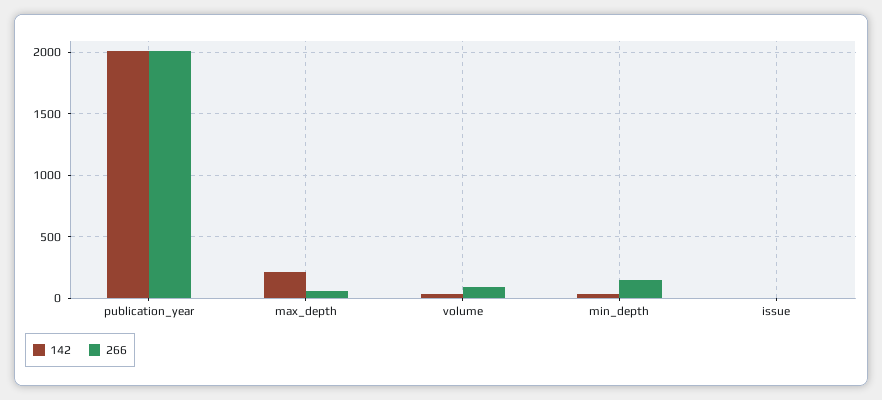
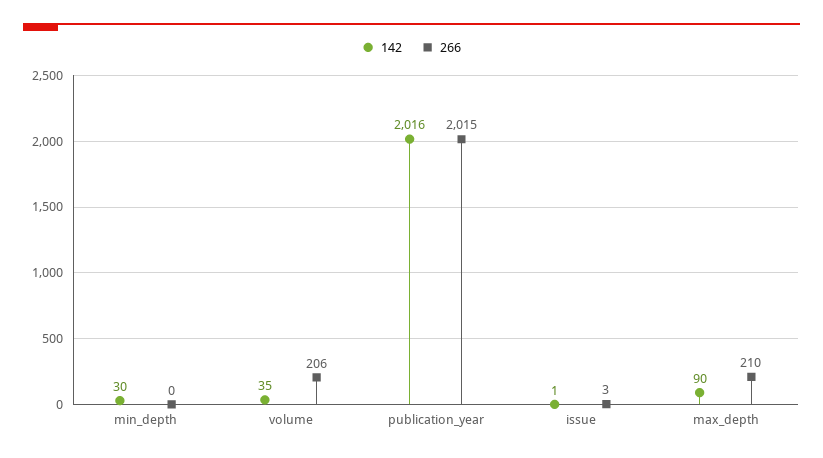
142, max_depth: 200 -> 90
266, max_depth: 50 -> 210
266, volume: 100 -> 206
266, min_depth: 150 -> 0

